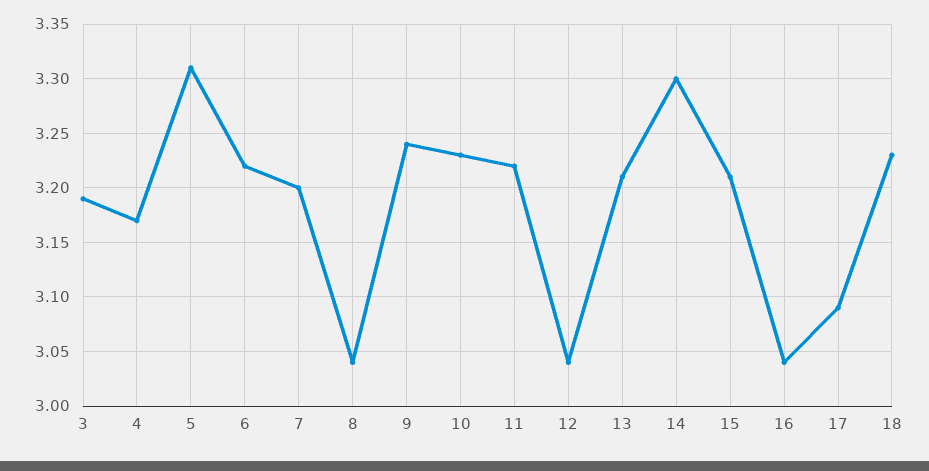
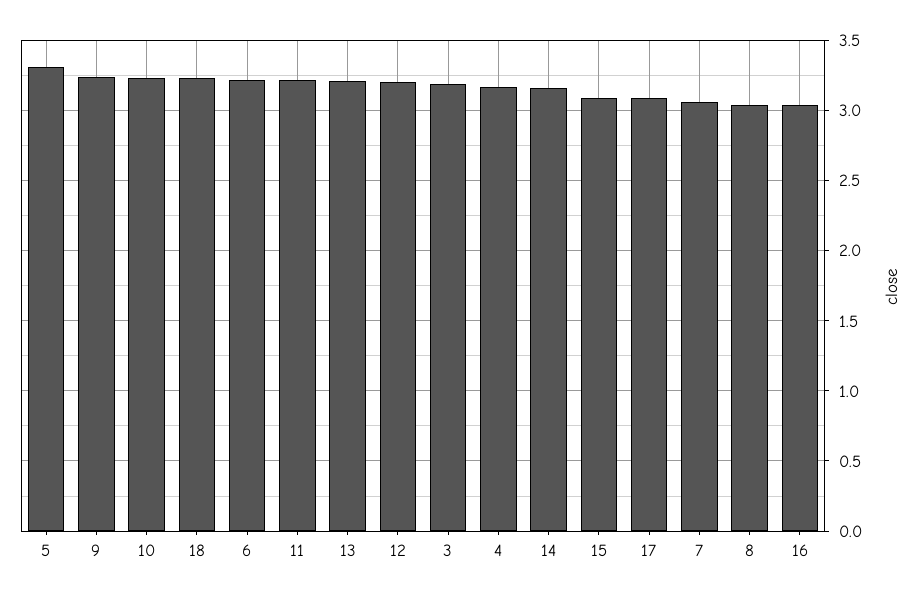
7: 3.2 -> 3.05
12: 3.04 -> 3.2
14: 3.3 -> 3.15
15: 3.21 -> 3.1

